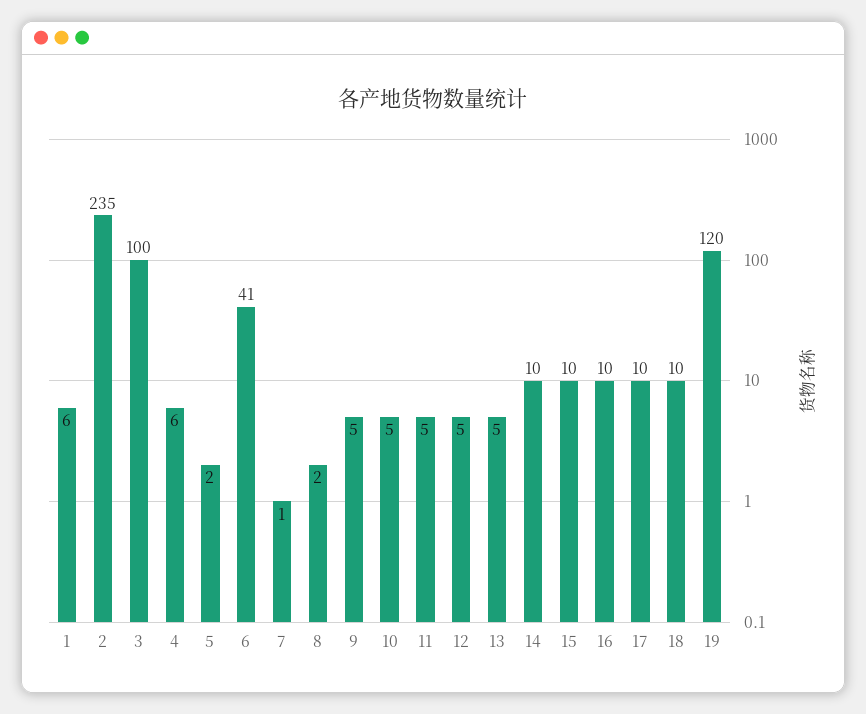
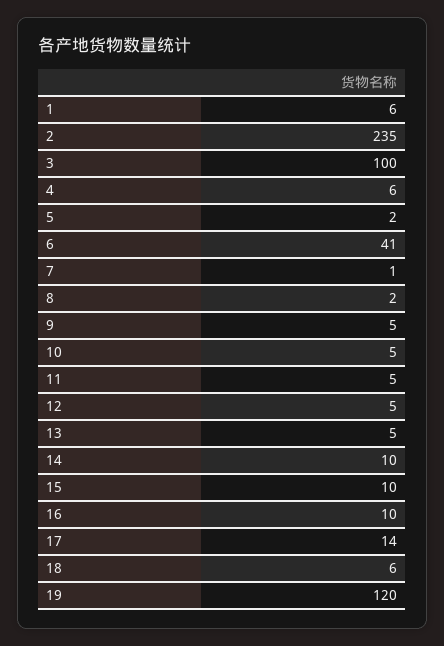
17: 10 -> 14
18: 10 -> 6

